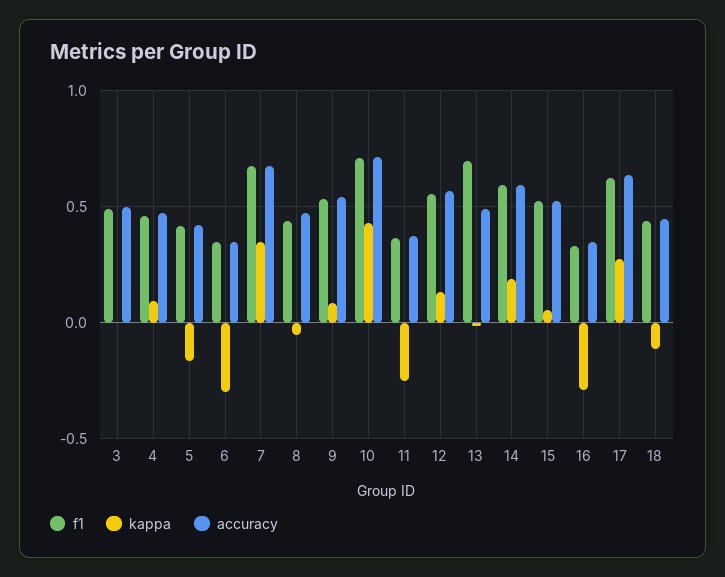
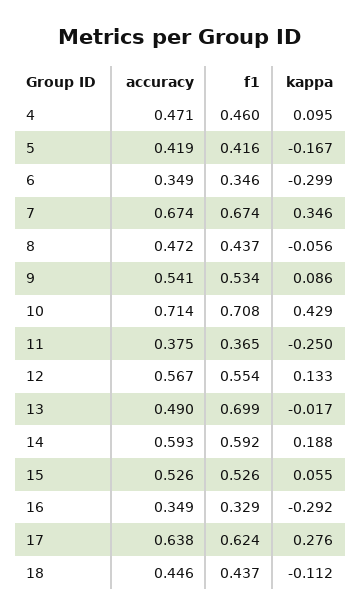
f1, 3: 0.5 -> none
kappa, 3: 0 -> none
accuracy, 3: 0.5 -> none

